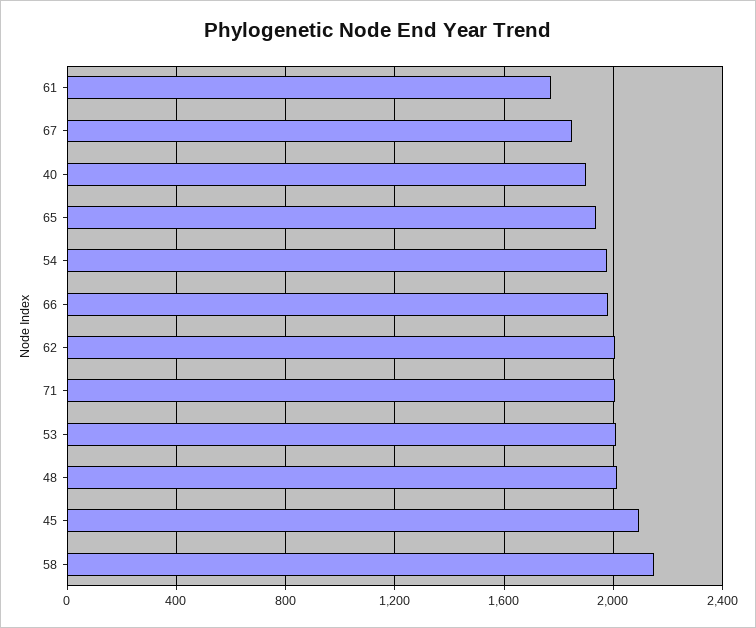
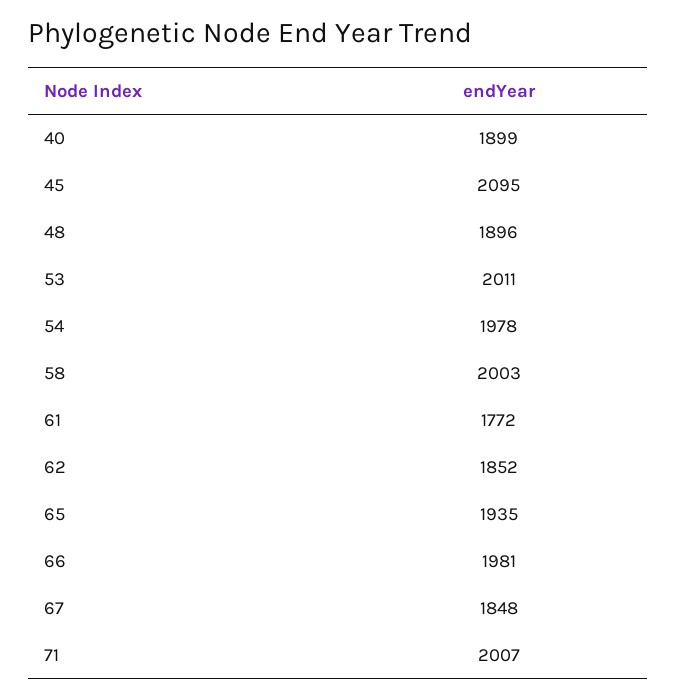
62: 2000 -> 1852
48: 2000 -> 1896
58: 2150 -> 2003

